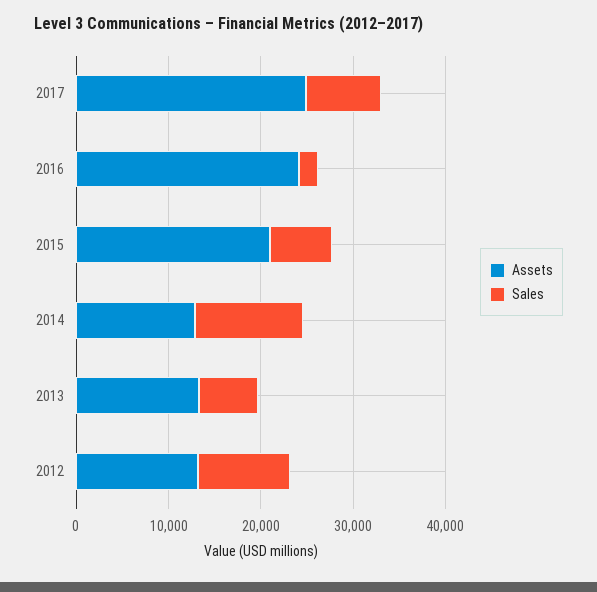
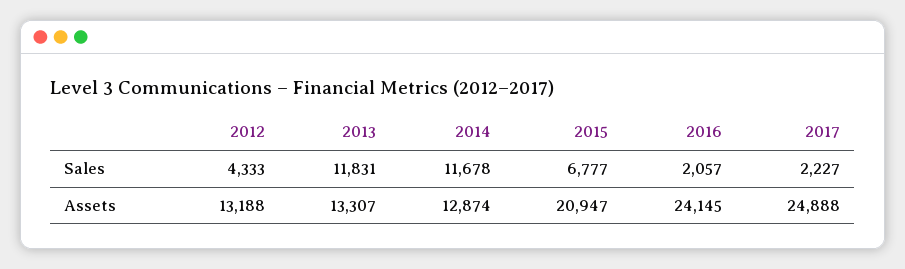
Sales, 2017: 8000 -> 2227
Sales, 2013: 6000 -> 11831
Sales, 2012: 10000 -> 4333

